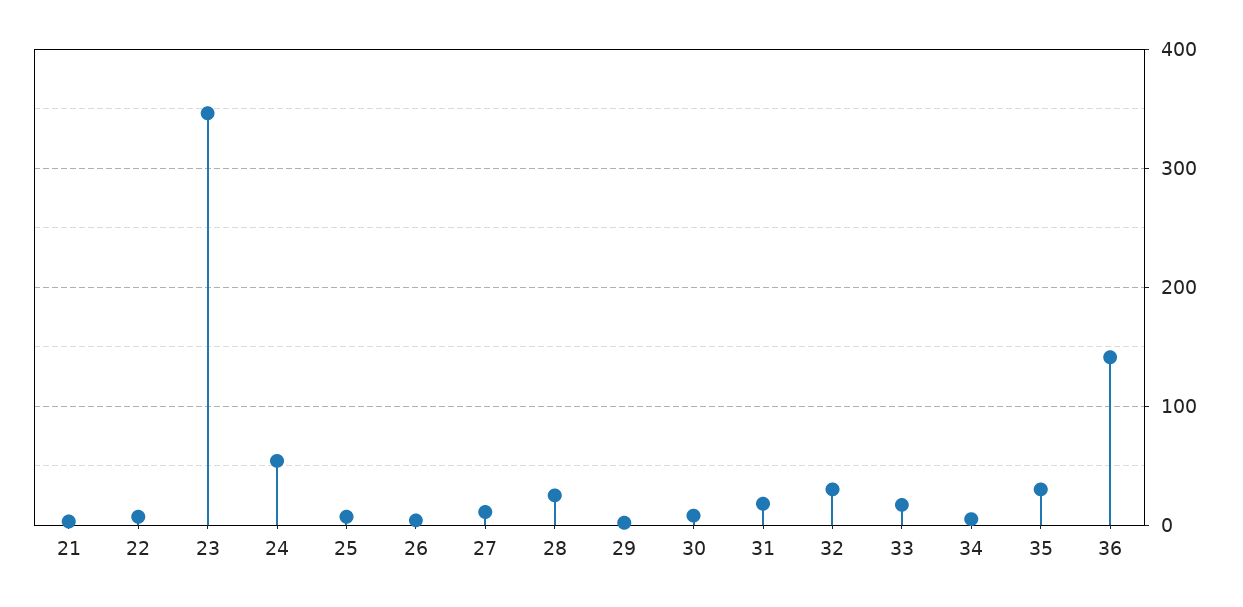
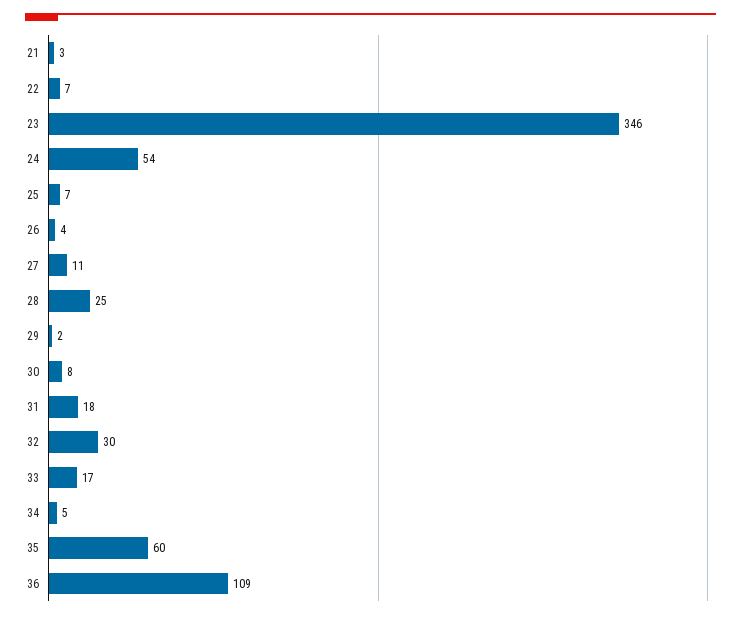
35: 30 -> 60
36: 140 -> 109

